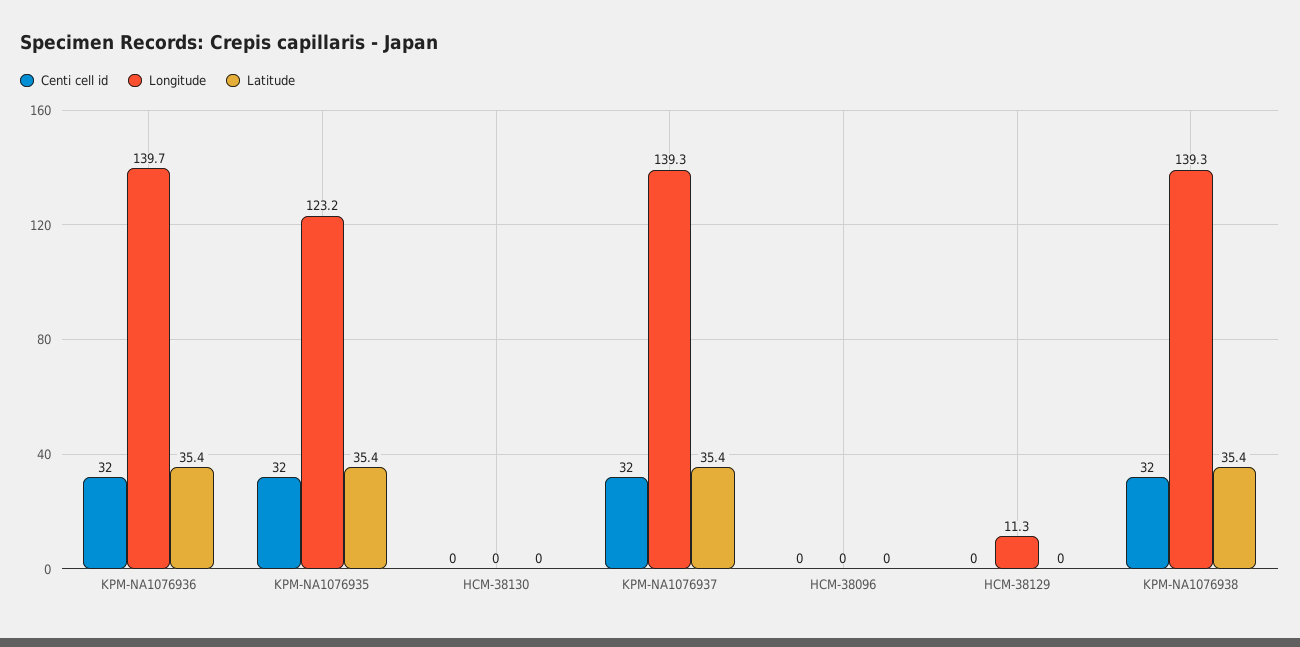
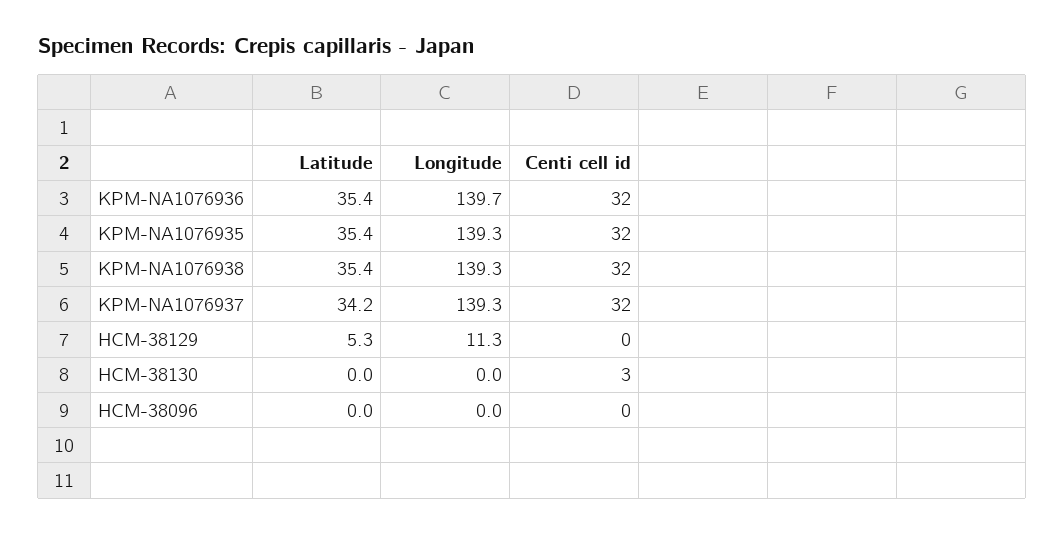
Longitude, KPM-NA1076935: 123.2 -> 139.3
Centi cell id, HCM-38130: 0 -> 3
Latitude, KPM-NA1076937: 35.4 -> 34.2
Latitude, HCM-38129: 0 -> 5.3

